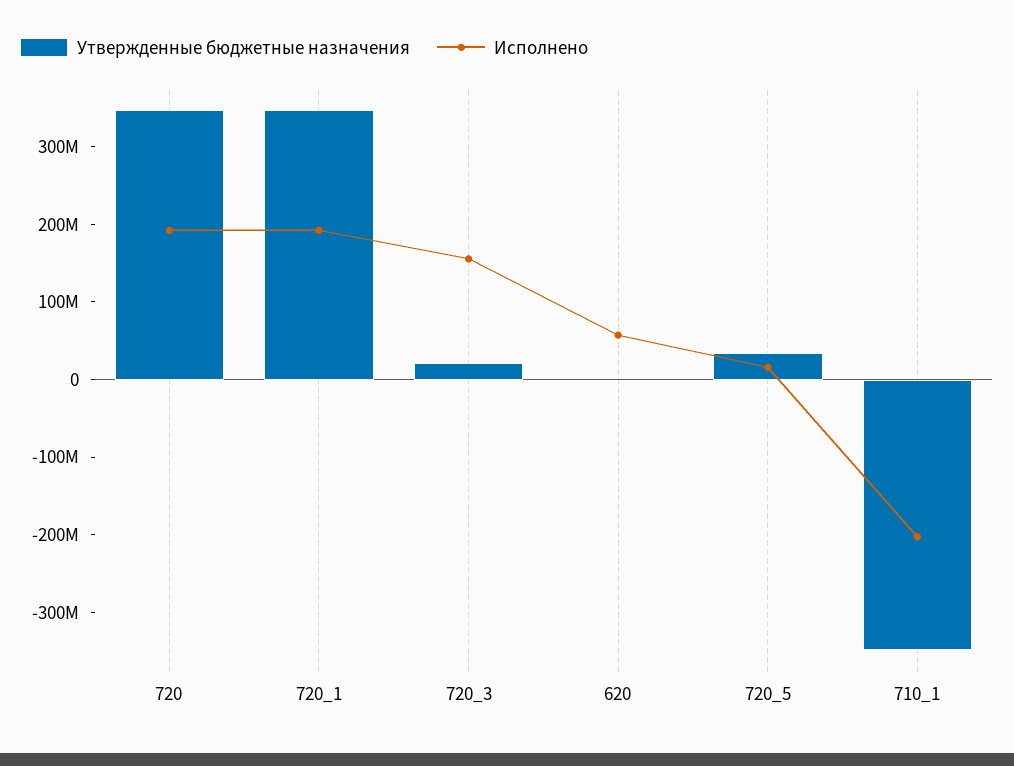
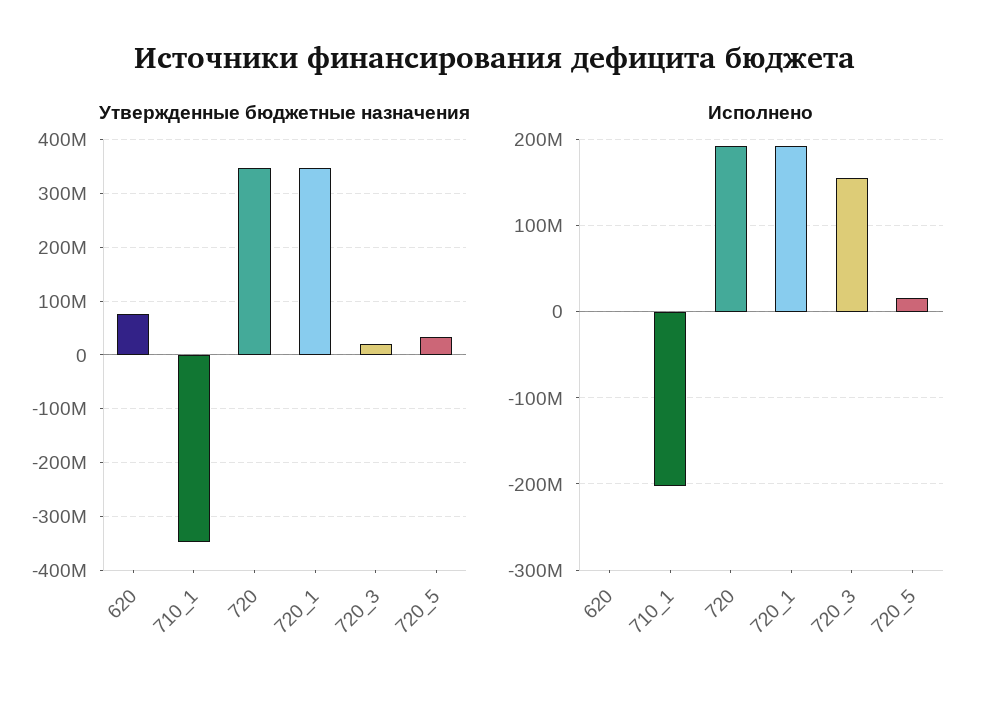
Утвержденные бюджетные назначения, 620: 0 -> 80000000
Исполнено, 620: 60000000 -> 0

